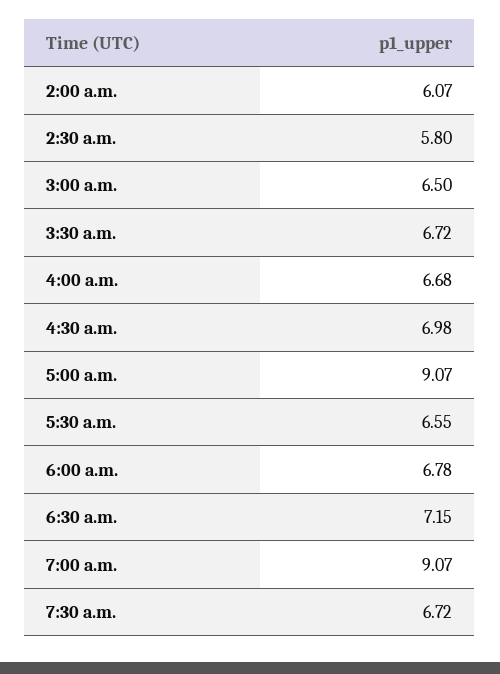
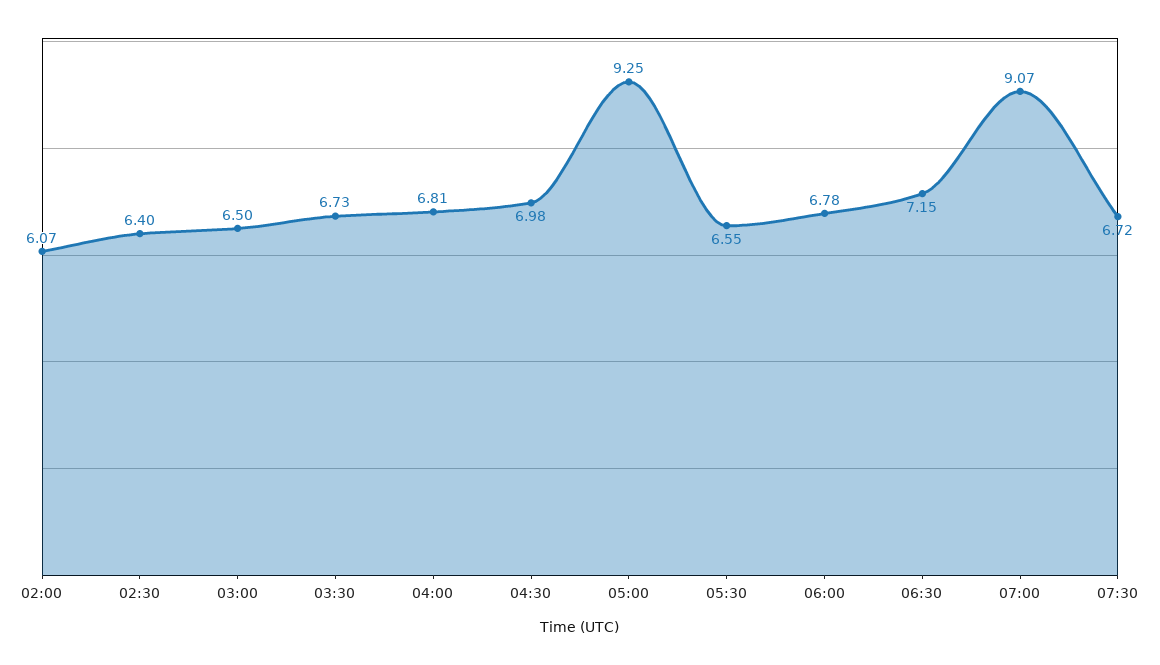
2:30 a.m.: 5.8 -> 6.4
3:30 a.m.: 6.72 -> 6.73
4:00 a.m.: 6.68 -> 6.81
5:00 a.m.: 9.07 -> 9.25

